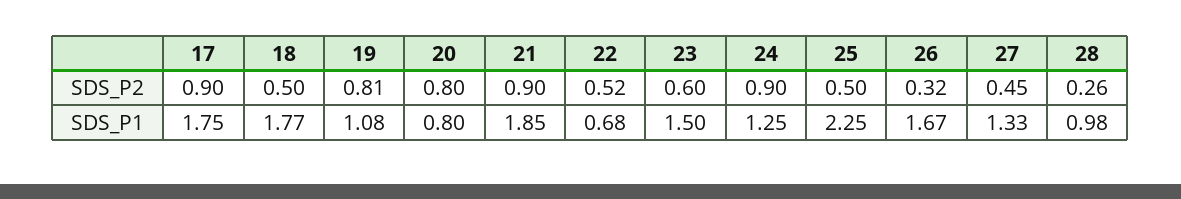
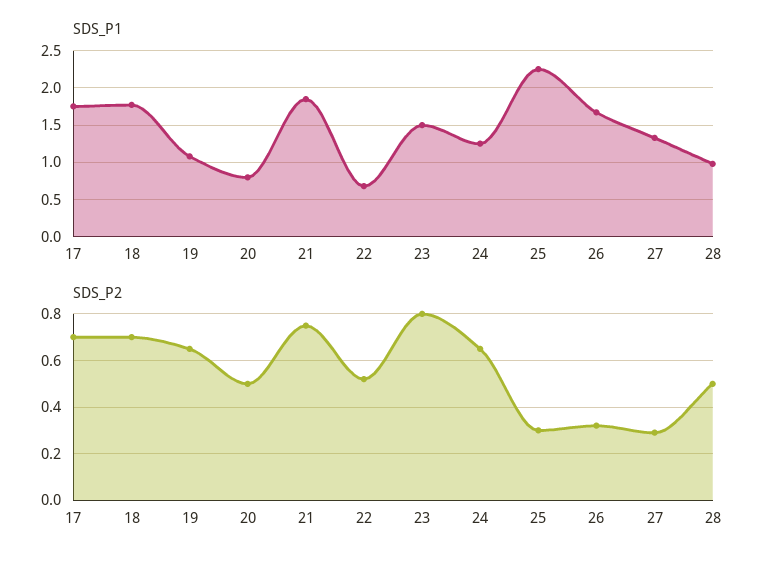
SDS_P2, 17: 0.9 -> 0.7
SDS_P2, 18: 0.5 -> 0.7
SDS_P2, 19: 0.81 -> 0.65
SDS_P2, 20: 0.8 -> 0.5
SDS_P2, 21: 0.9 -> 0.75
SDS_P2, 23: 0.6 -> 0.8
SDS_P2, 24: 0.9 -> 0.65
SDS_P2, 25: 0.5 -> 0.3
SDS_P2, 27: 0.45 -> 0.3
SDS_P2, 28: 0.26 -> 0.5

